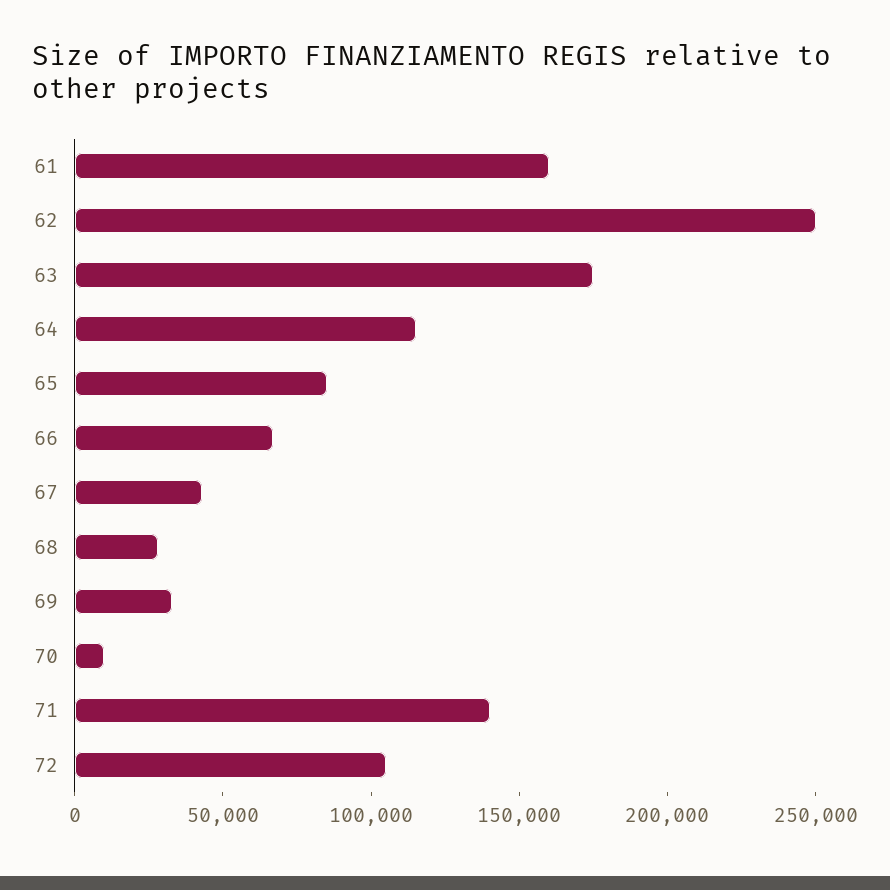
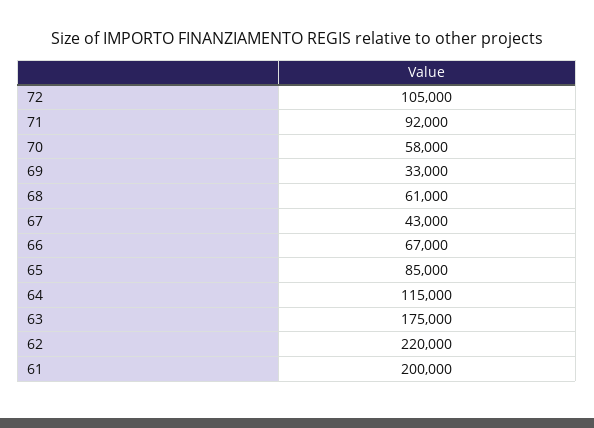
61: 160000 -> 200000
62: 250000 -> 220000
68: 30000 -> 61000
70: 10000 -> 58000
71: 140000 -> 92000

